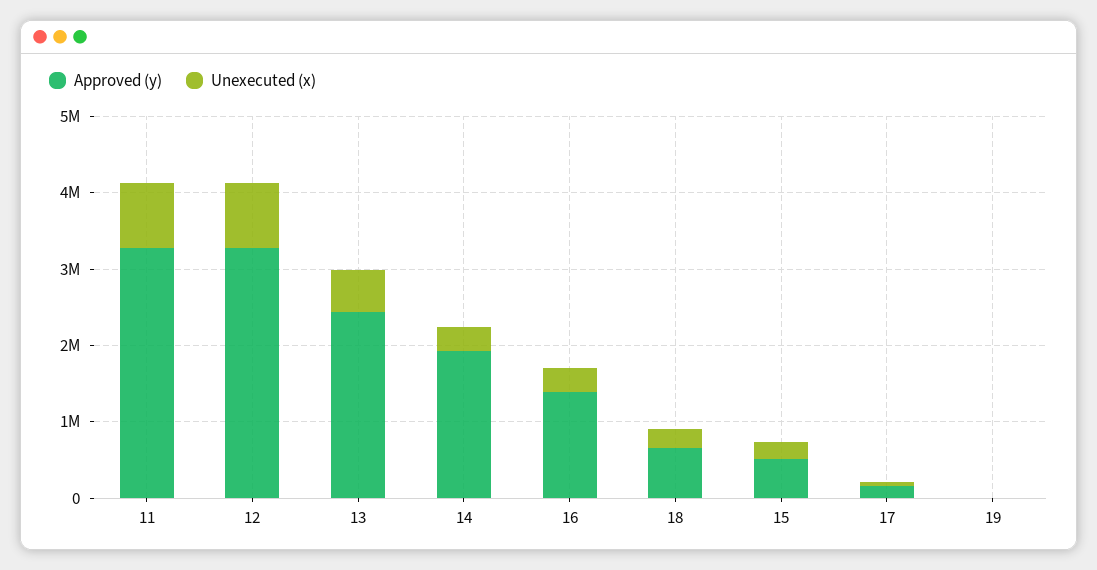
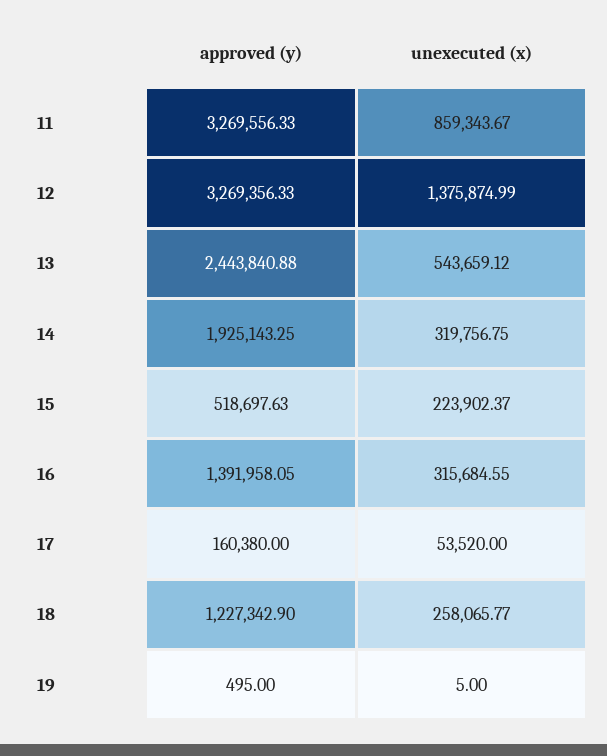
Unexecuted (x), 12: 800000 -> 1375874.99
Approved (y), 18: 600000 -> 1227342.9

